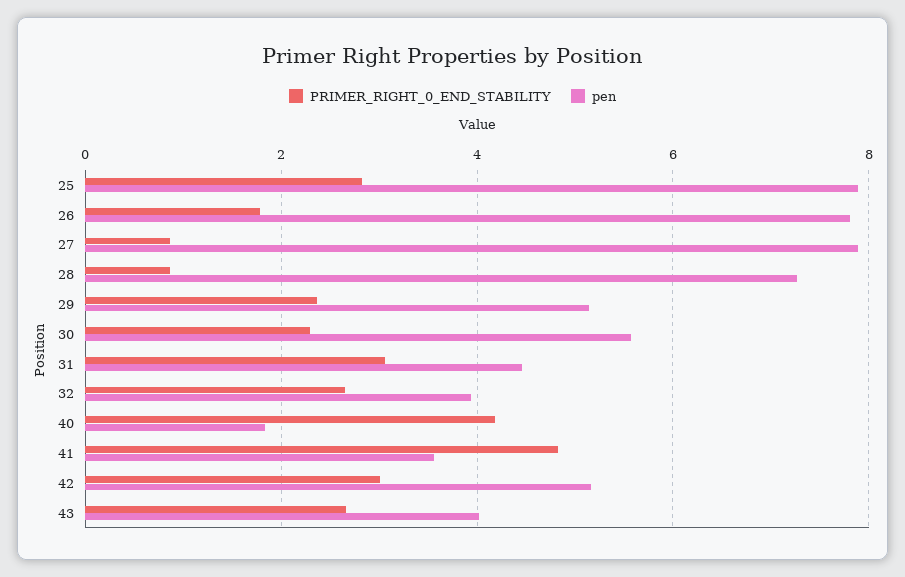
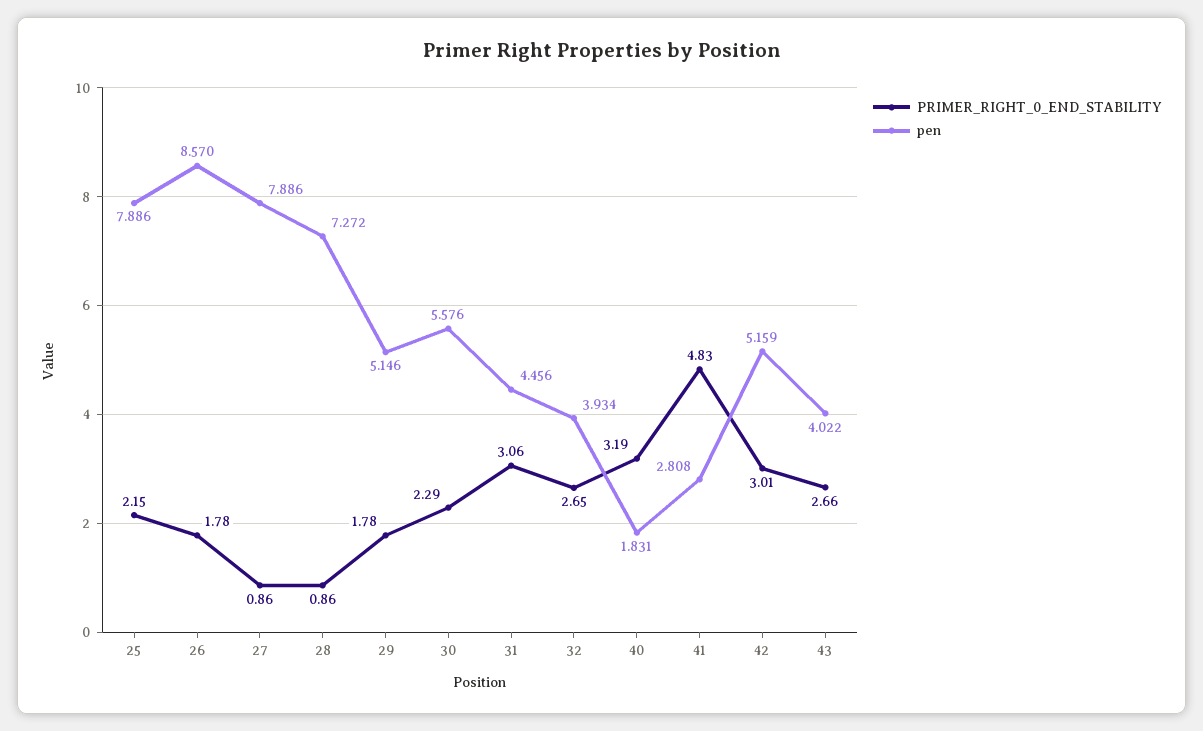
PRIMER_RIGHT_0_END_STABILITY, 25: 2.8 -> 2.15
pen, 26: 7.8 -> 8.57
PRIMER_RIGHT_0_END_STABILITY, 29: 2.4 -> 1.78
PRIMER_RIGHT_0_END_STABILITY, 40: 4.2 -> 3.19
pen, 41: 3.6 -> 2.808

